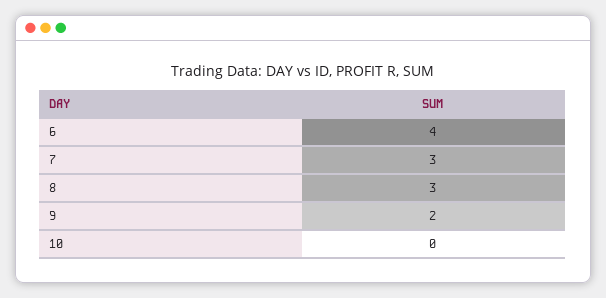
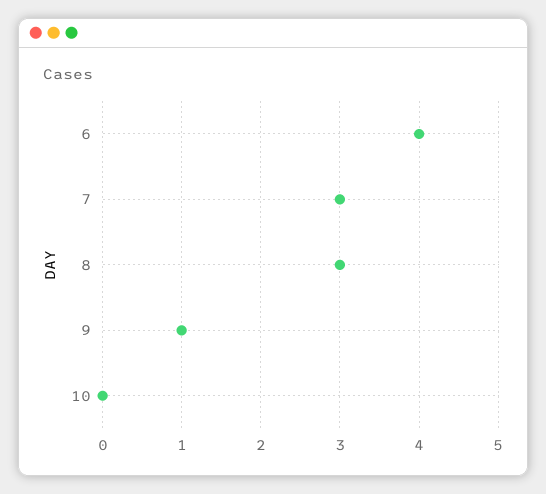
9: 2 -> 1

